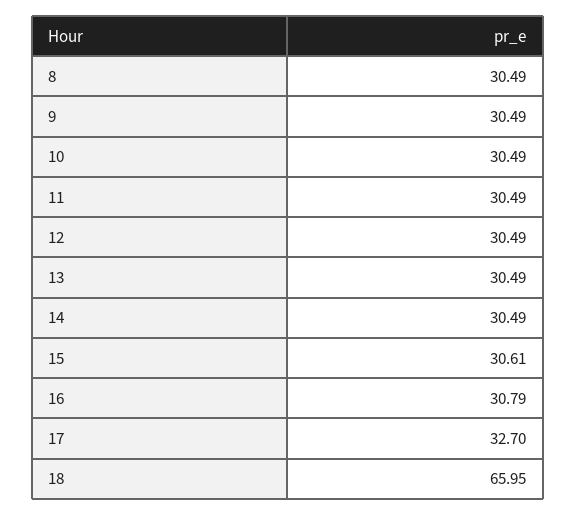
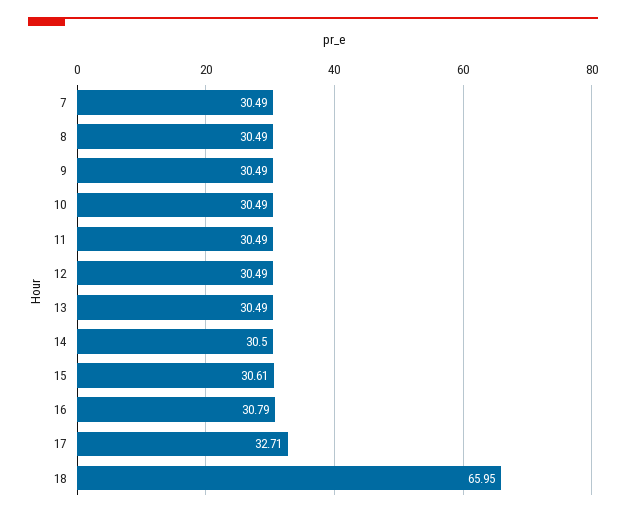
14: 30.49 -> 30.5
17: 32.7 -> 32.71
7: none -> 30.49

